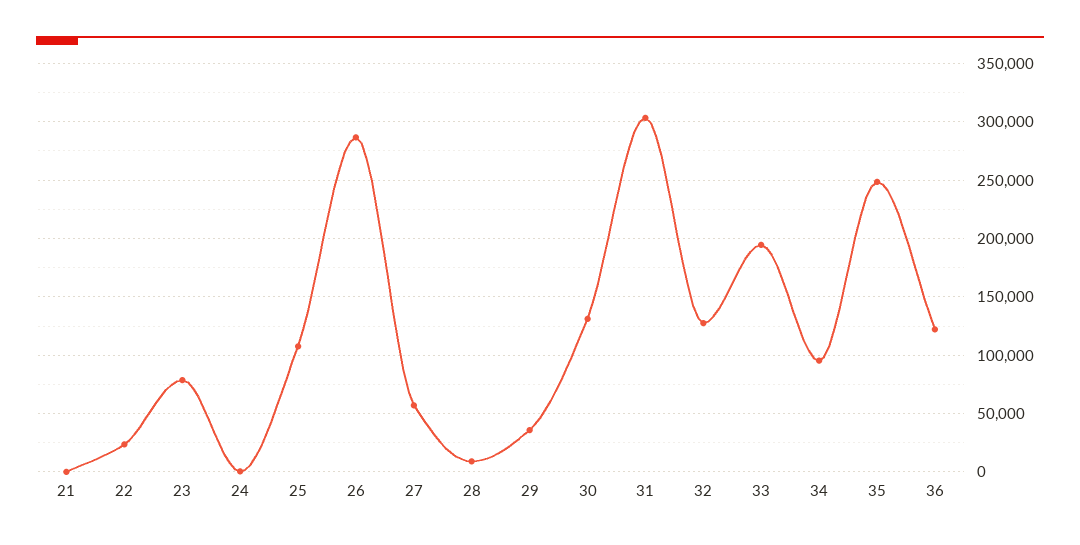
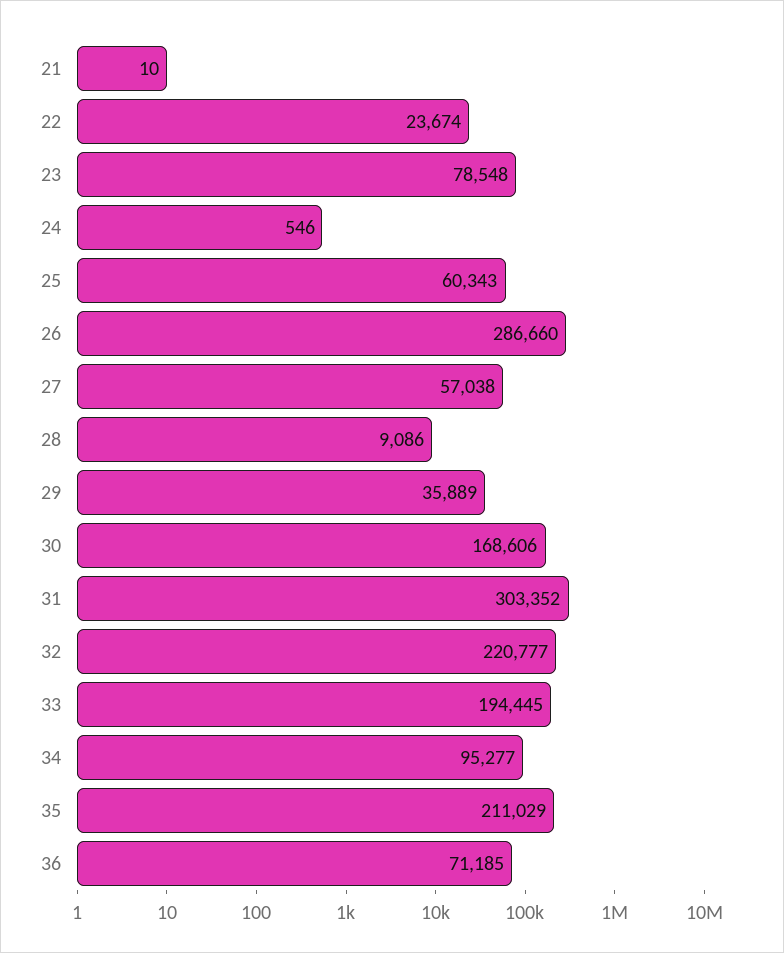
25: 110000 -> 60343
30: 130000 -> 168606
32: 130000 -> 220777
35: 250000 -> 211029
36: 120000 -> 71185

